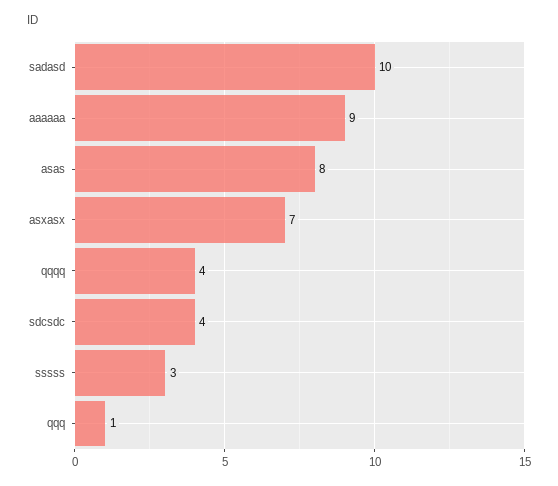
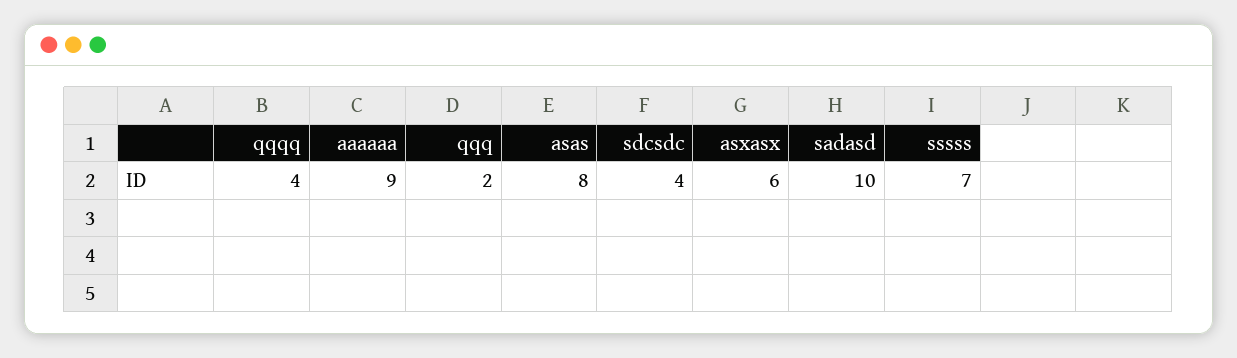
asxasx: 7 -> 6
sssss: 3 -> 7
qqq: 1 -> 2

